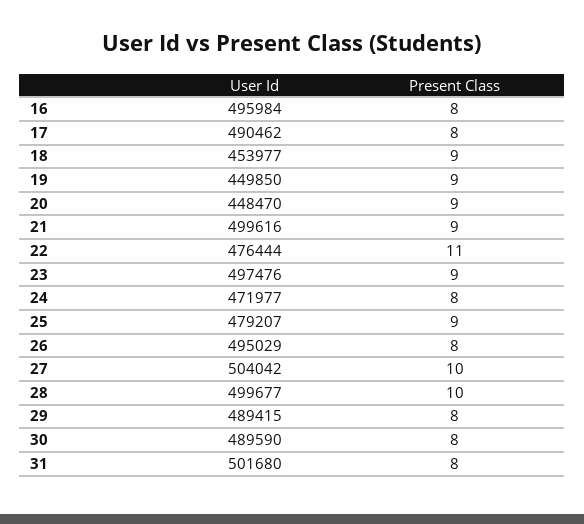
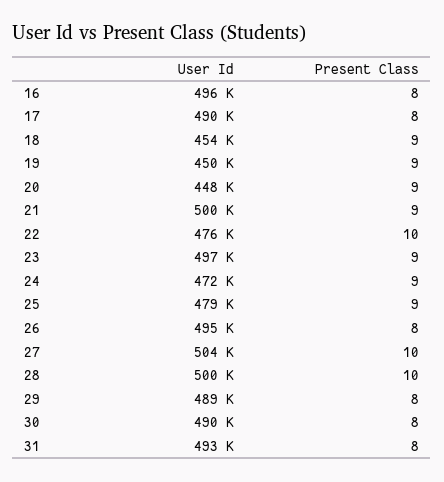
Present Class, 22: 11 -> 10
Present Class, 24: 8 -> 9
User Id, 31: 501680 -> 493000

